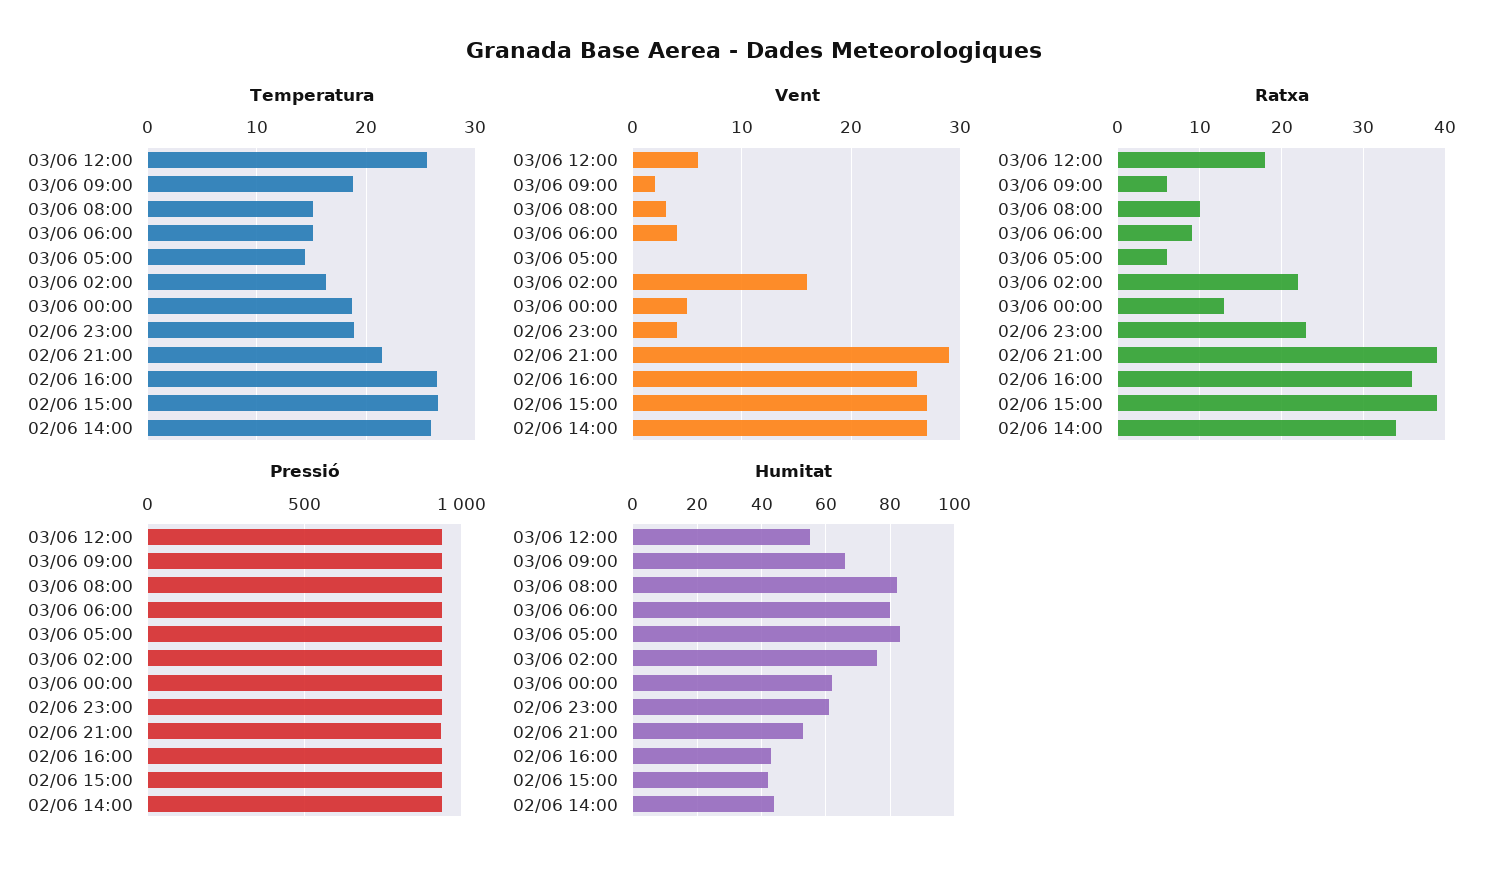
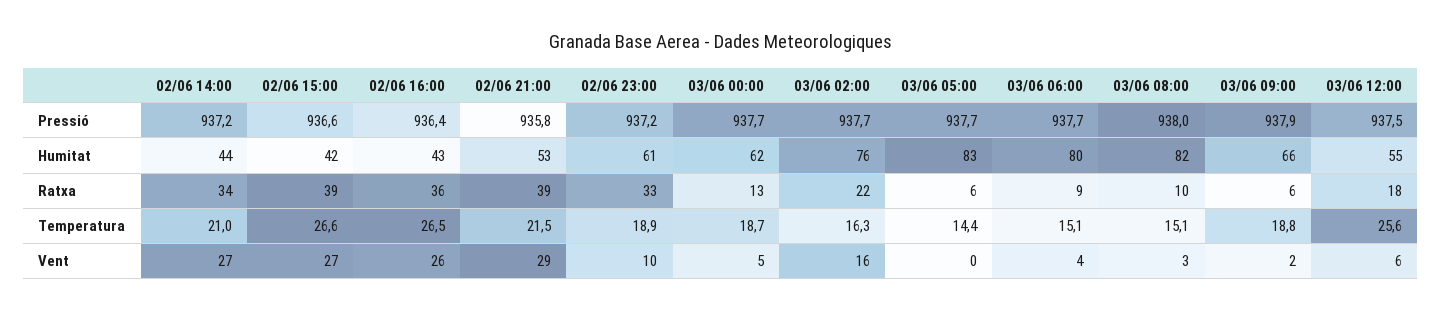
Temperatura, 02/06 14:00: 26 -> 21
Vent, 02/06 23:00: 4 -> 10
Ratxa, 02/06 23:00: 23 -> 33

